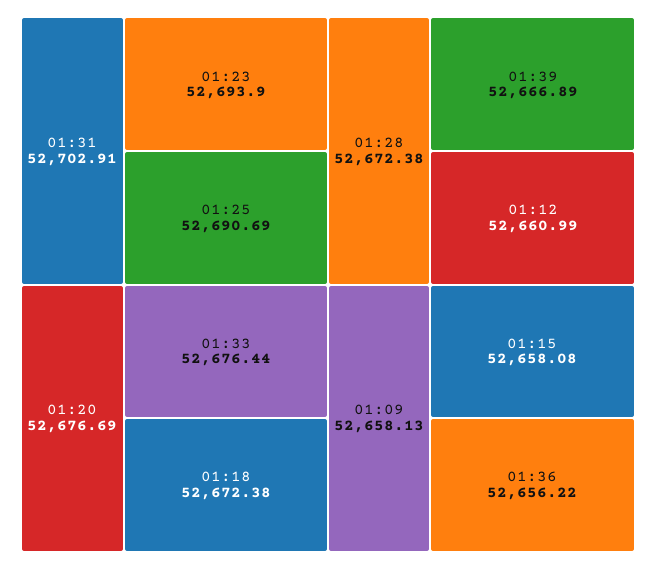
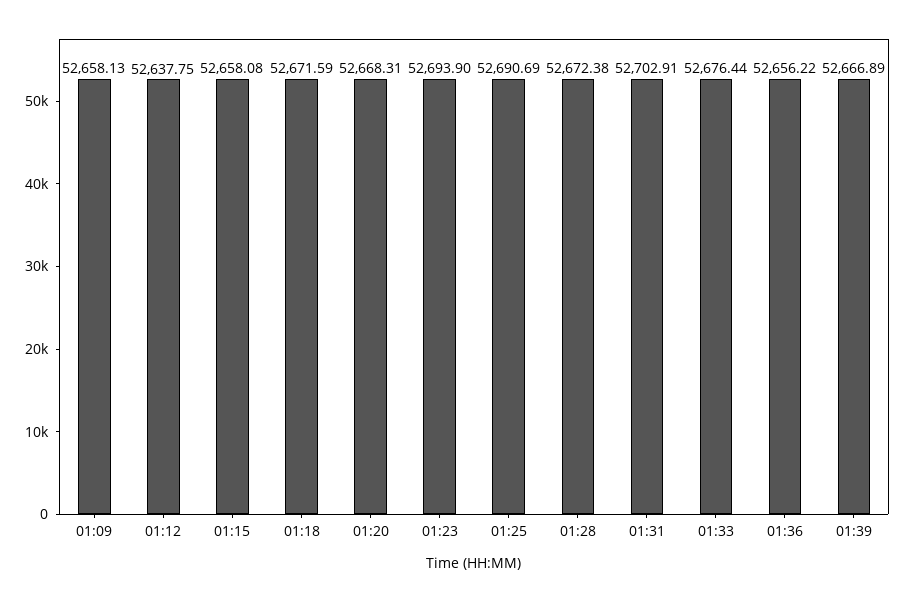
01:20: 52676.69 -> 52668.31
01:18: 52672.38 -> 52671.59
01:12: 52660.99 -> 52637.75

